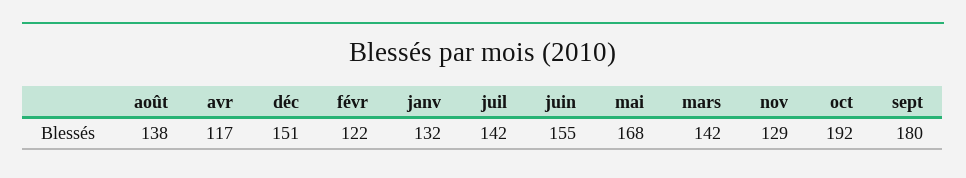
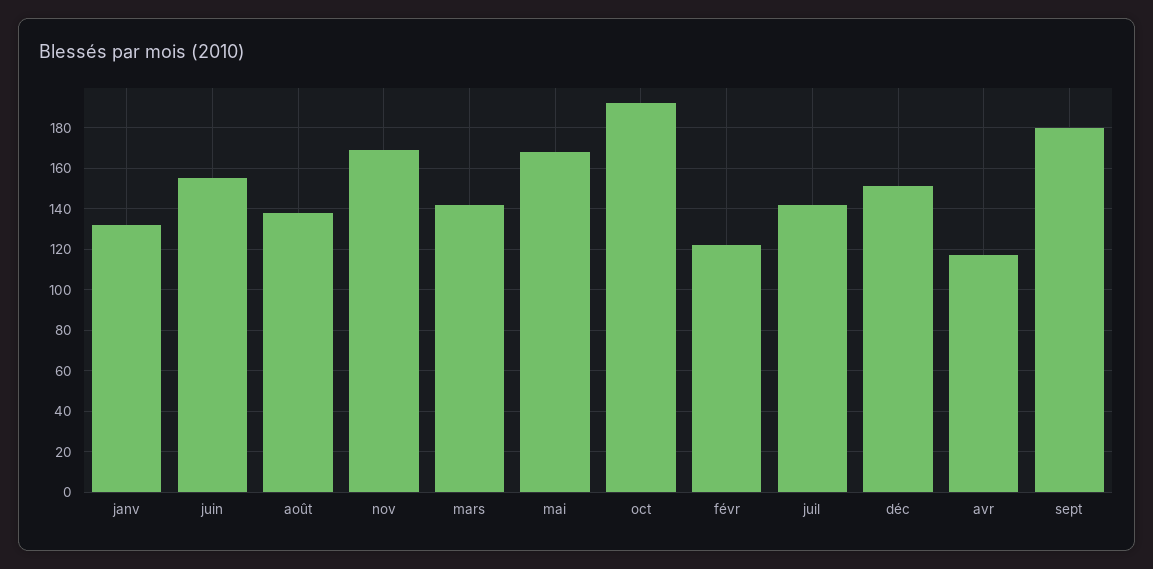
nov: 129 -> 170

